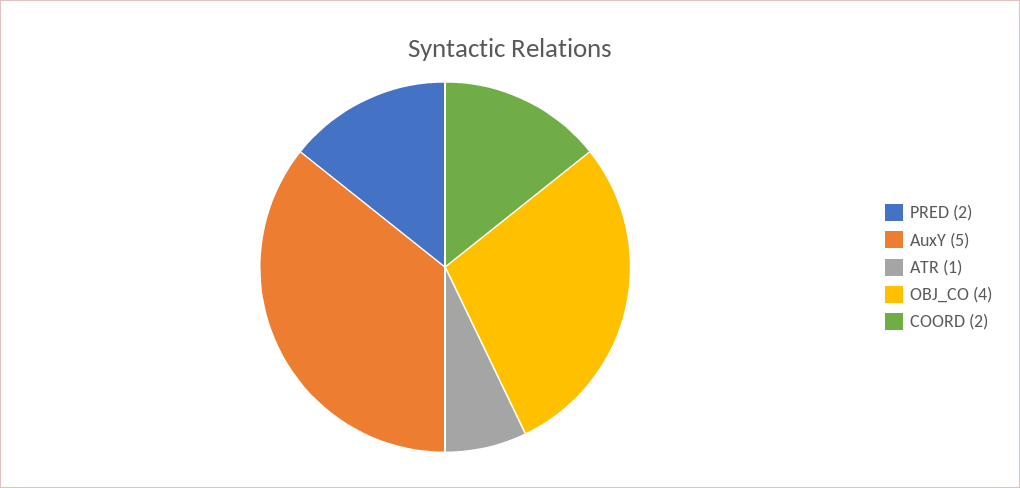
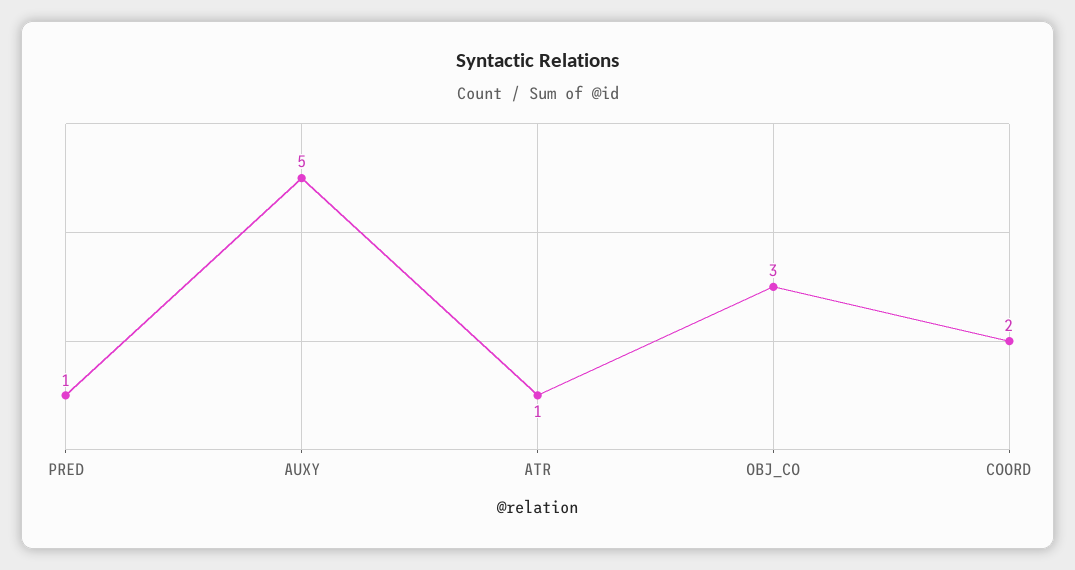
PRED: 2 -> 1
OBJ_CO: 4 -> 3

